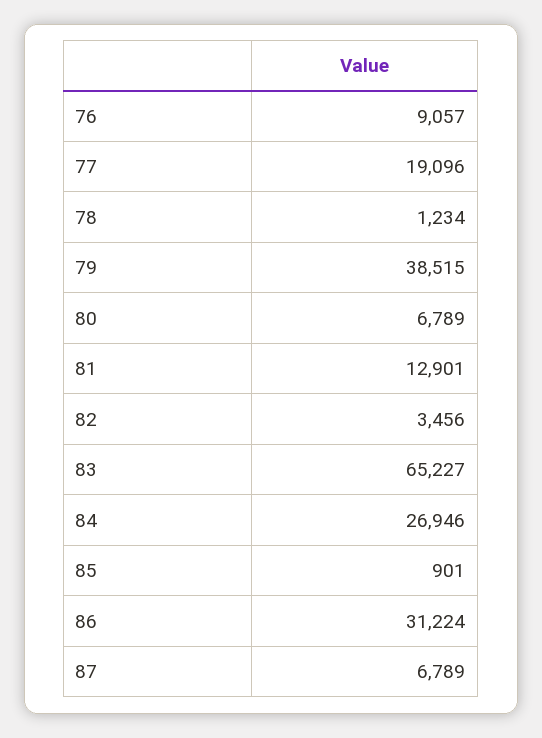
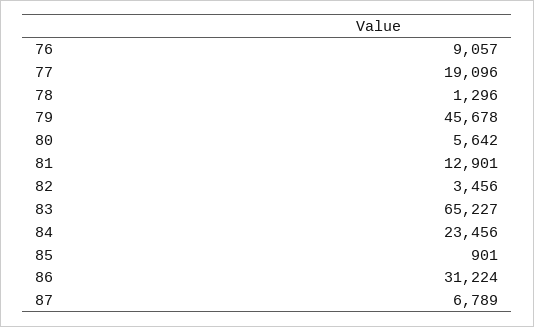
78: 1234 -> 1296
79: 38515 -> 45678
80: 6789 -> 5642
84: 26946 -> 23456

